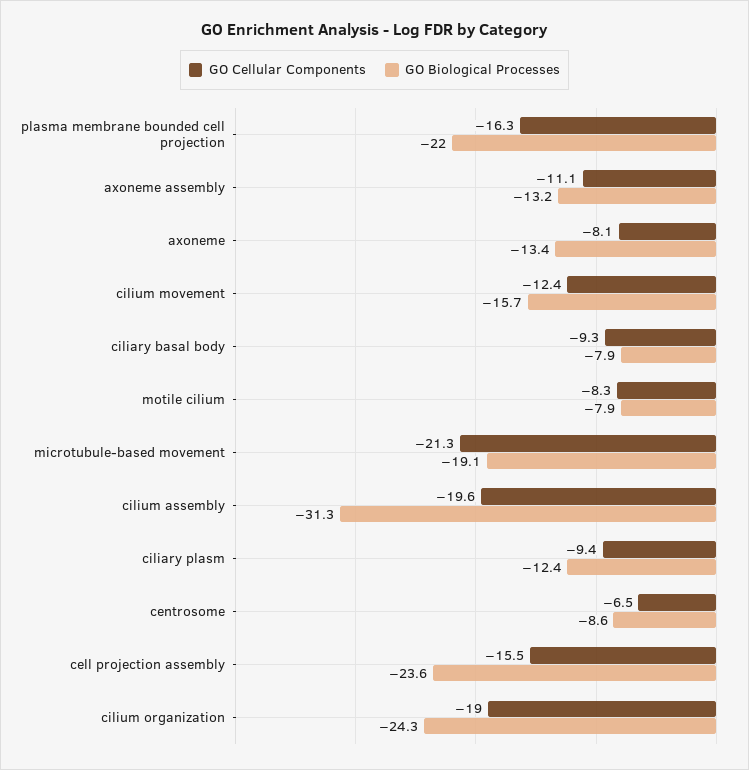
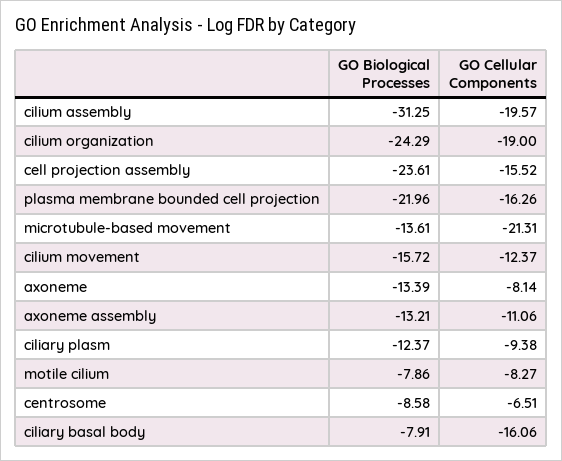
GO Cellular Components, ciliary basal body: -9.3 -> -16.06
GO Biological Processes, microtubule-based movement: -19.1 -> -13.61

